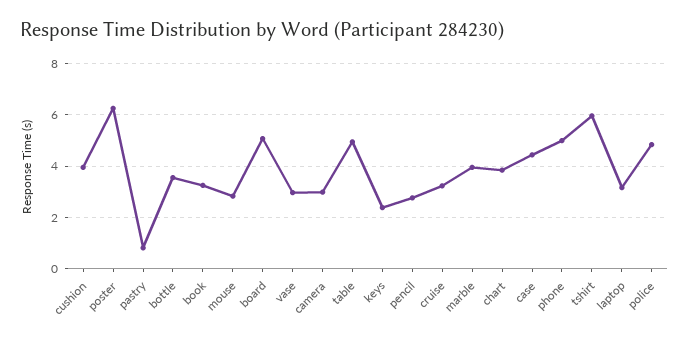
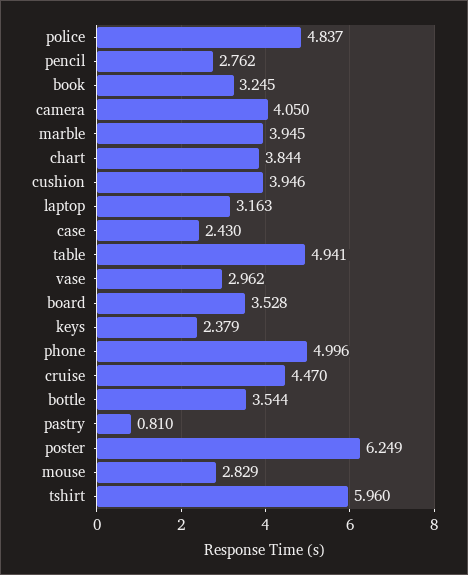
board: 5 -> 3.528
camera: 3 -> 4.05
cruise: 3.25 -> 4.47
case: 4.5 -> 2.43

